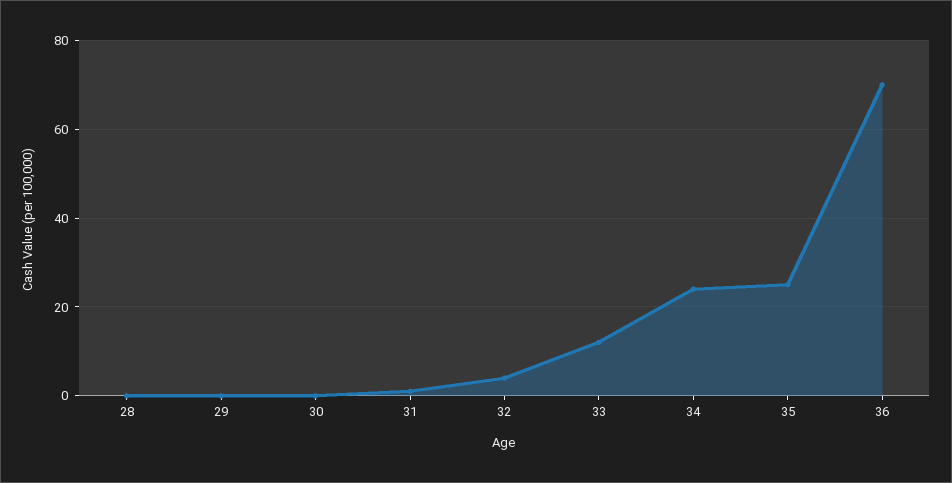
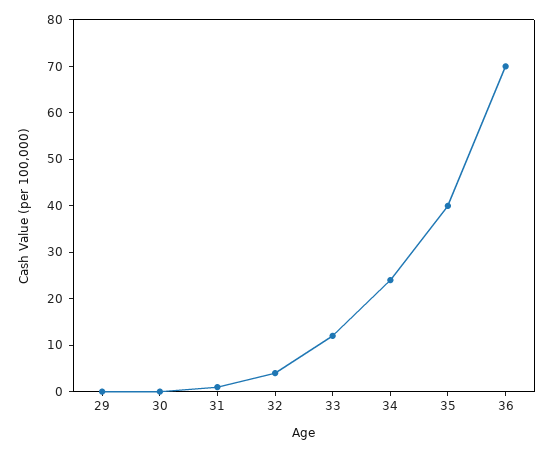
28: 0 -> none
35: 25 -> 40

